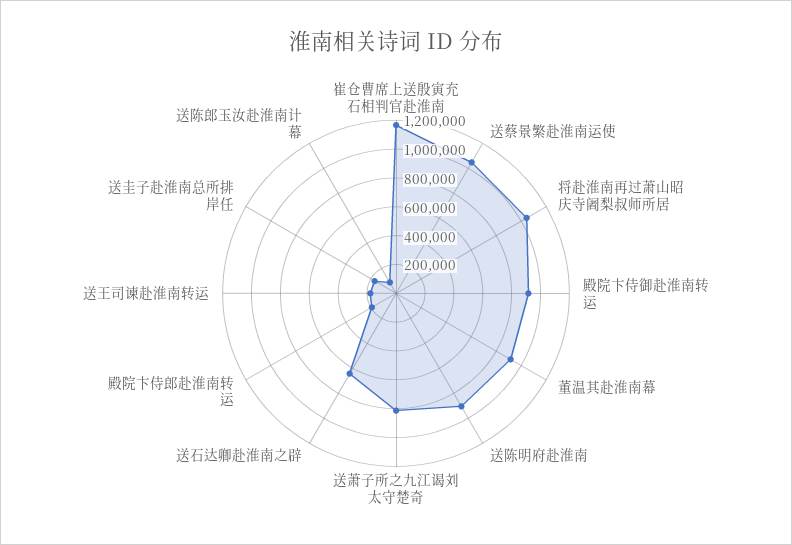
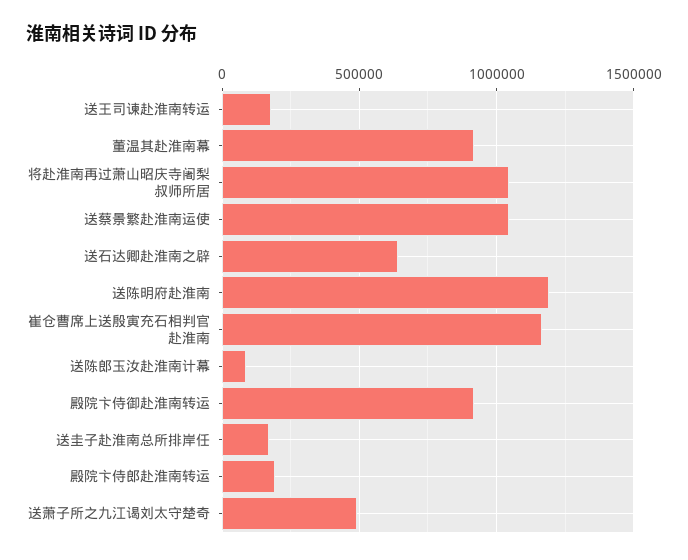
送陈明府赴淮南: 900000 -> 1200000
送萧子所之九江谒刘太守楚奇: 800000 -> 500000

